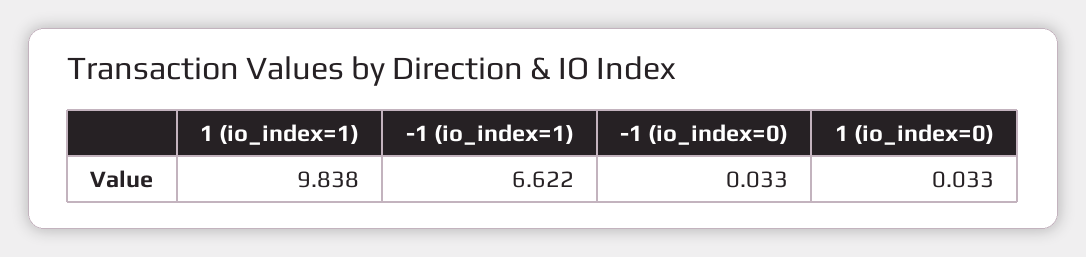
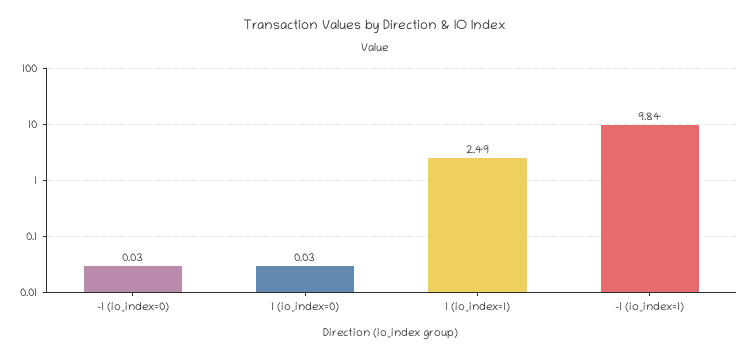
1 (io_index=1): 9.838 -> 2.49
-1 (io_index=1): 6.622 -> 9.84

